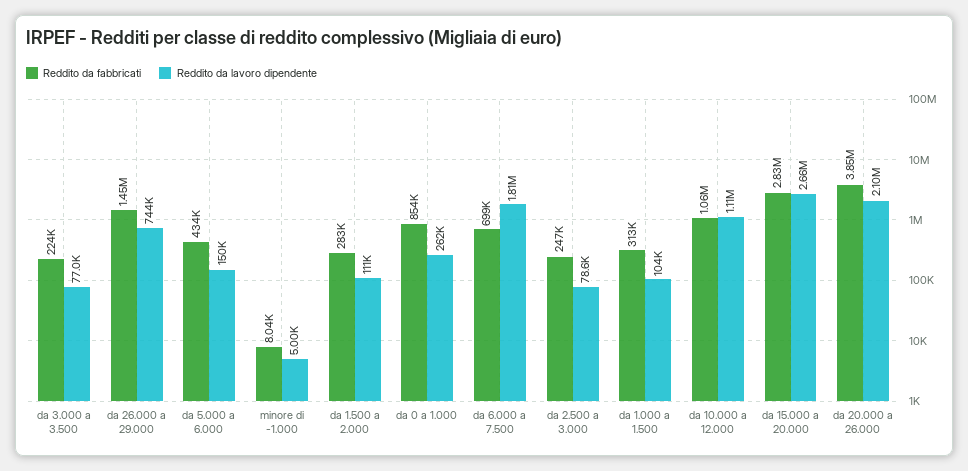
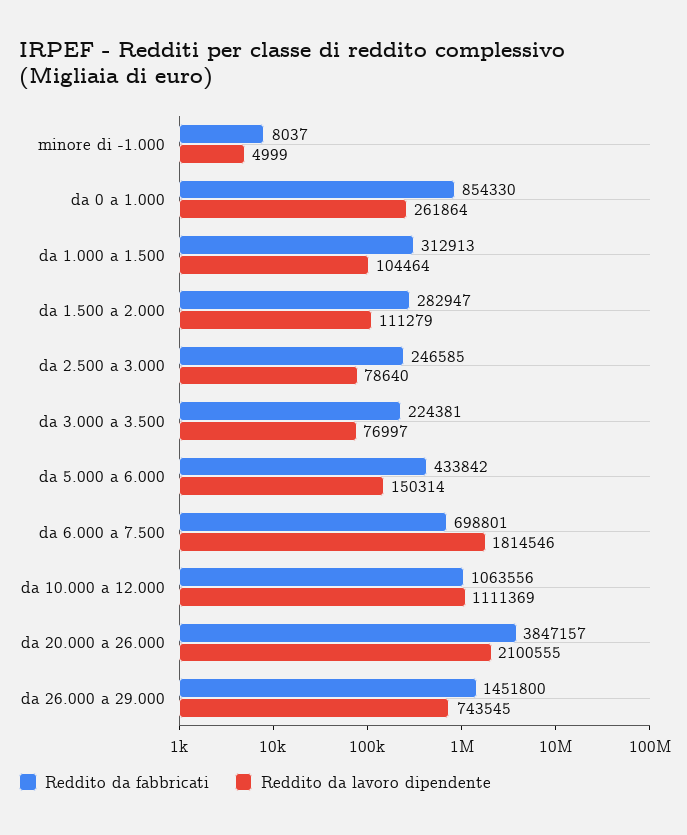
Reddito da fabbricati, da 15.000 a 20.000: 2830000 -> none
Reddito da lavoro dipendente, da 15.000 a 20.000: 2660000 -> none

